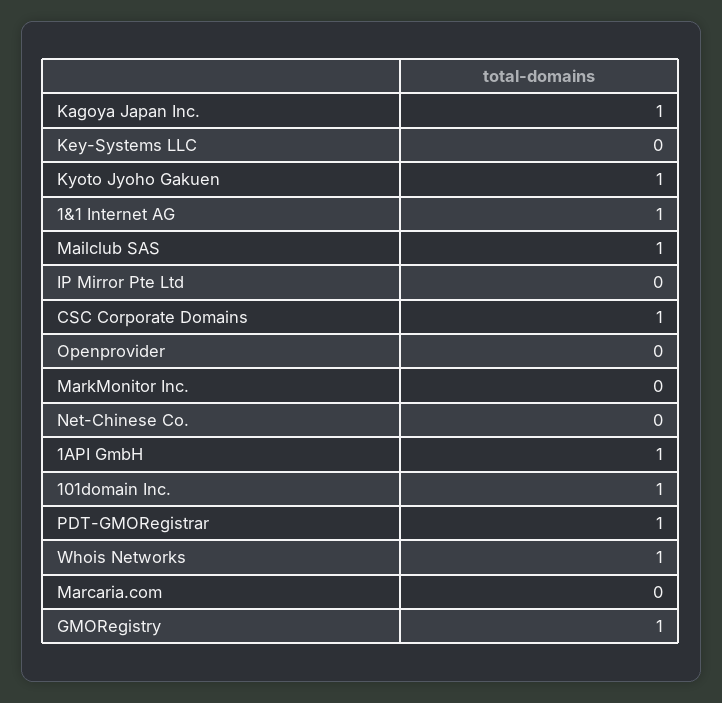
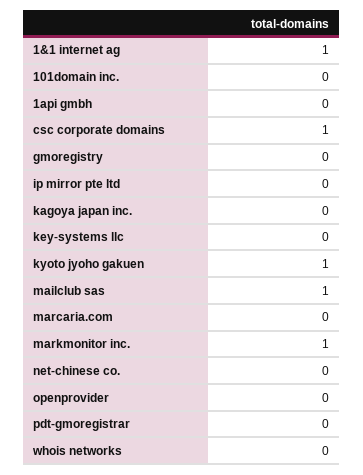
Kagoya Japan Inc.: 1 -> 0
MarkMonitor Inc.: 0 -> 1
1API GmbH: 1 -> 0
101domain Inc.: 1 -> 0
PDT-GMORegistrar: 1 -> 0
Whois Networks: 1 -> 0
GMORegistry: 1 -> 0

